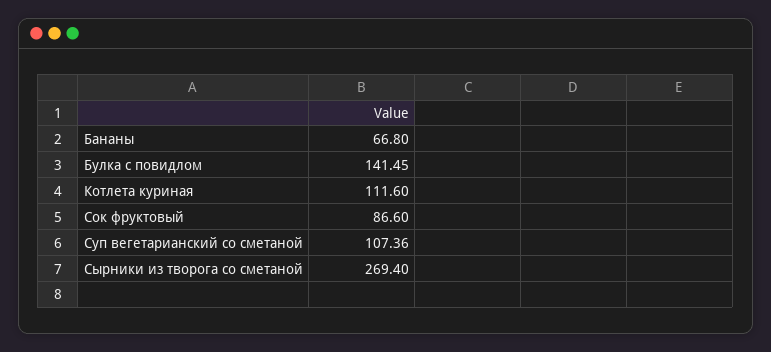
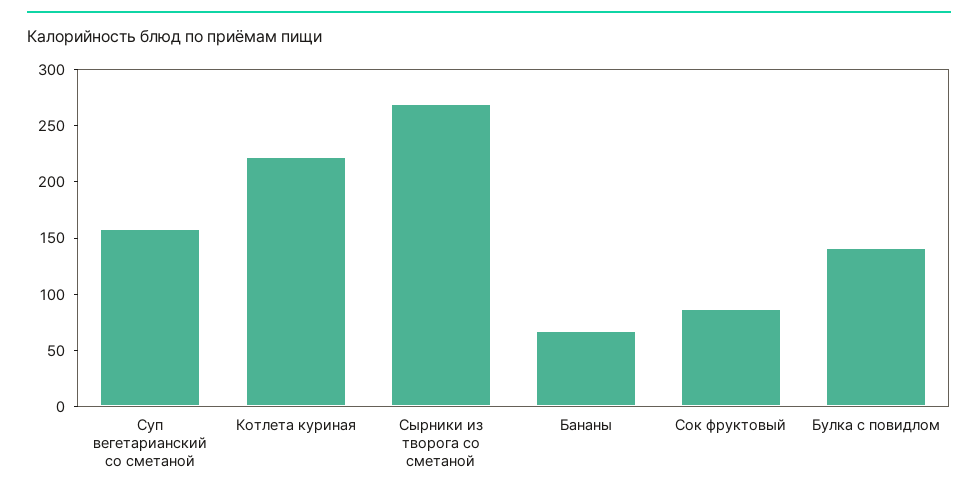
Котлета куриная: 111.6 -> 220
Суп вегетарианский со сметаной: 107.36 -> 160

